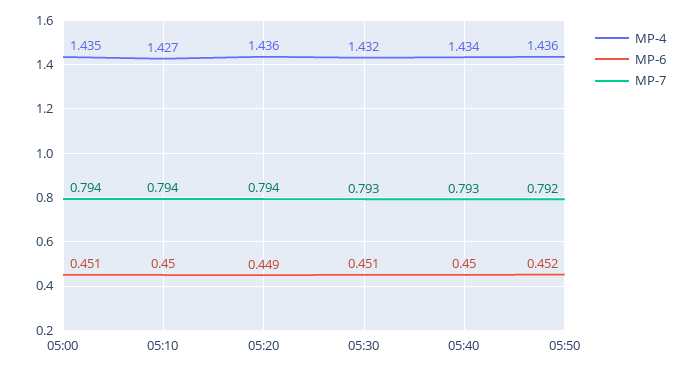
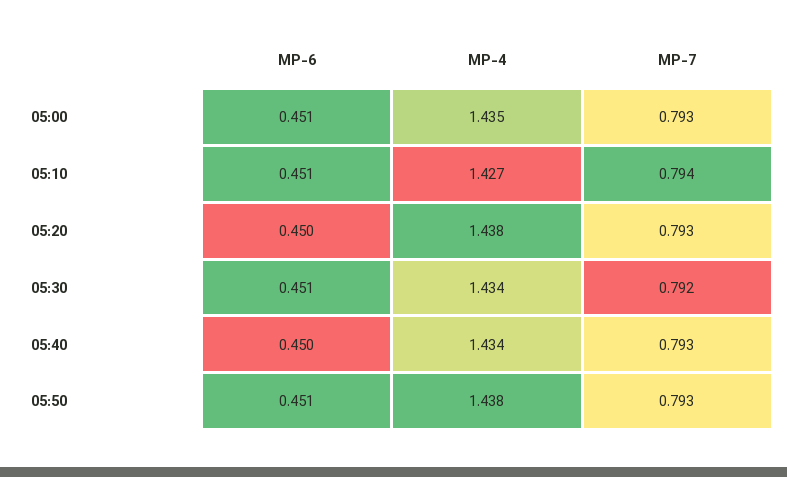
MP-7, 05:00: 0.794 -> 0.793
MP-6, 05:10: 0.45 -> 0.451
MP-4, 05:20: 1.436 -> 1.438
MP-6, 05:20: 0.449 -> 0.45
MP-7, 05:20: 0.794 -> 0.793
MP-4, 05:30: 1.432 -> 1.434
MP-7, 05:30: 0.793 -> 0.792
MP-4, 05:50: 1.436 -> 1.438
MP-6, 05:50: 0.452 -> 0.451
MP-7, 05:50: 0.792 -> 0.793

